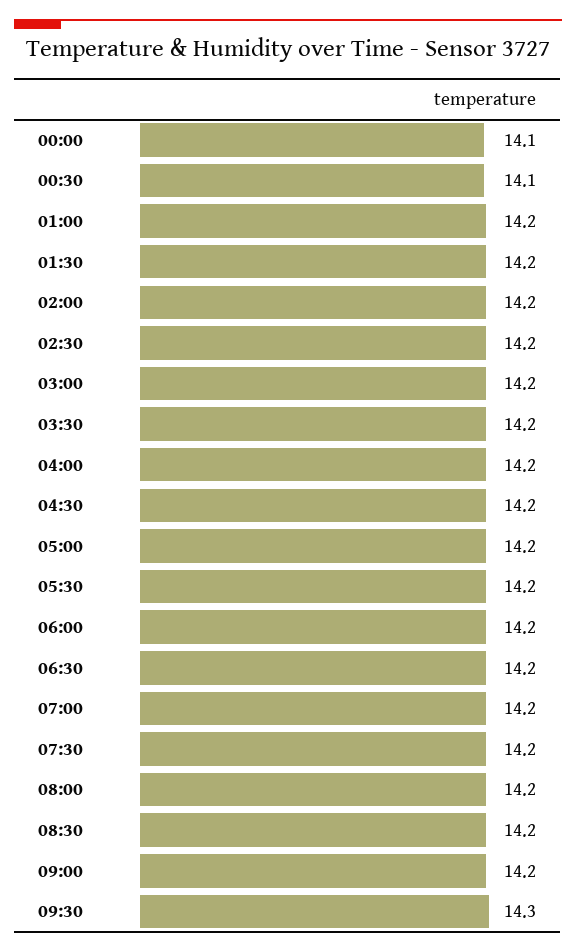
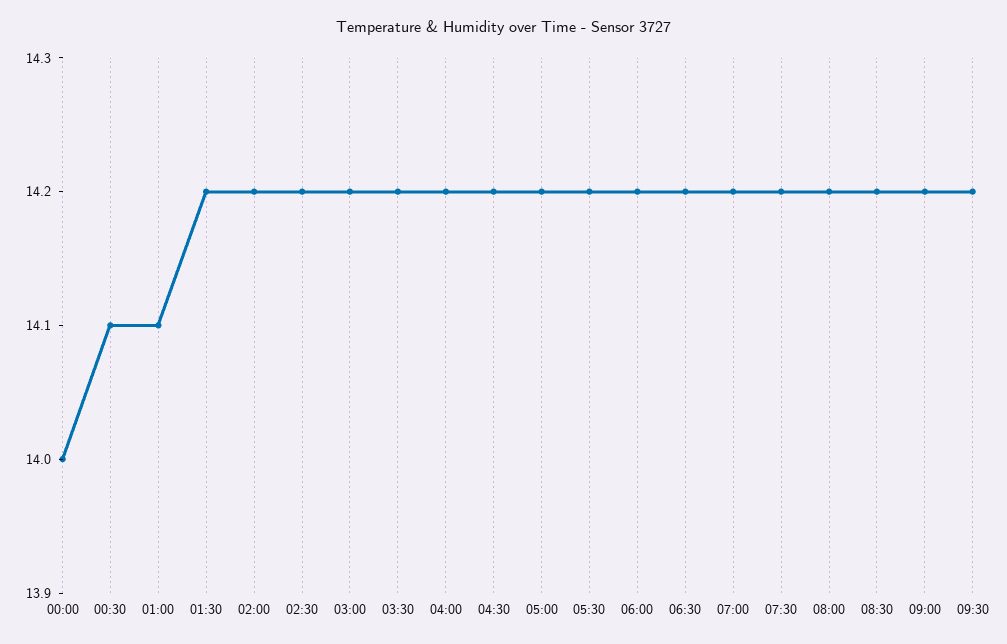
00:00: 14.1 -> 14
01:00: 14.2 -> 14.1
09:30: 14.3 -> 14.2

